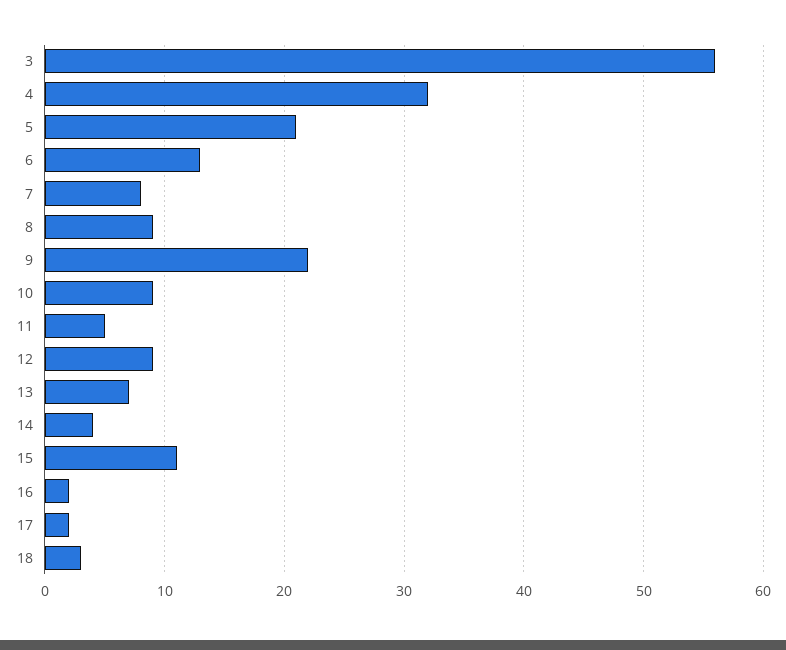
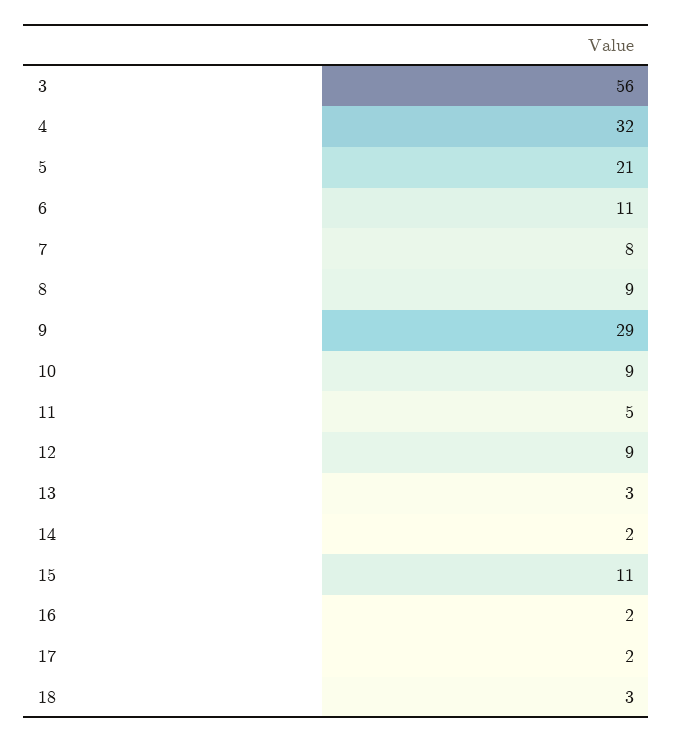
6: 13 -> 11
9: 22 -> 29
13: 7 -> 3
14: 4 -> 2

